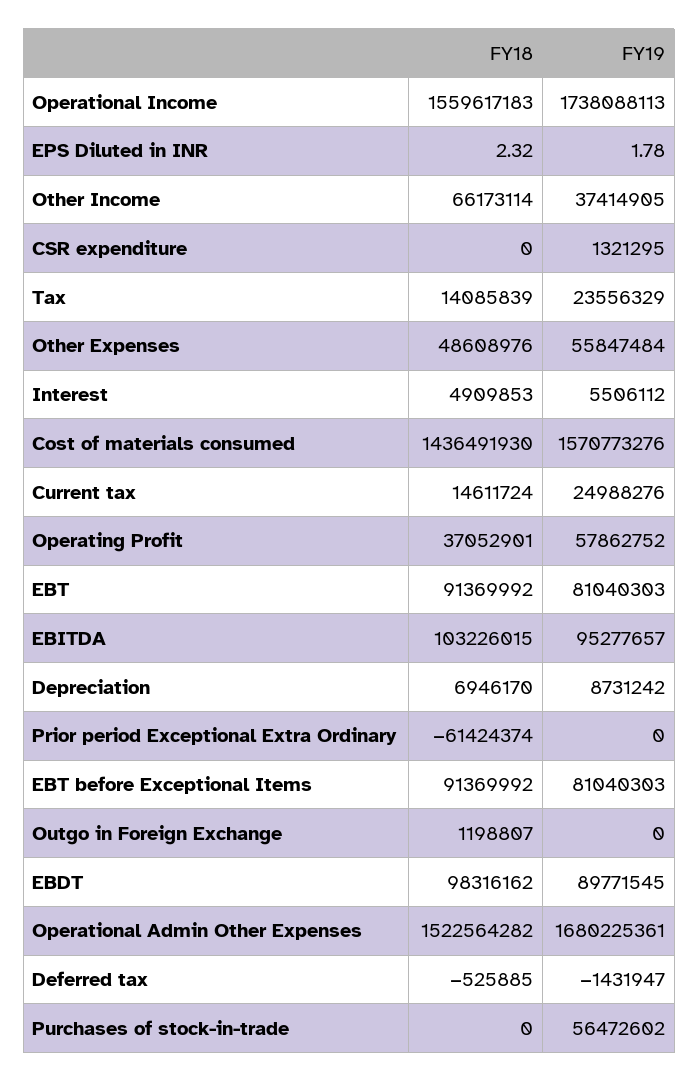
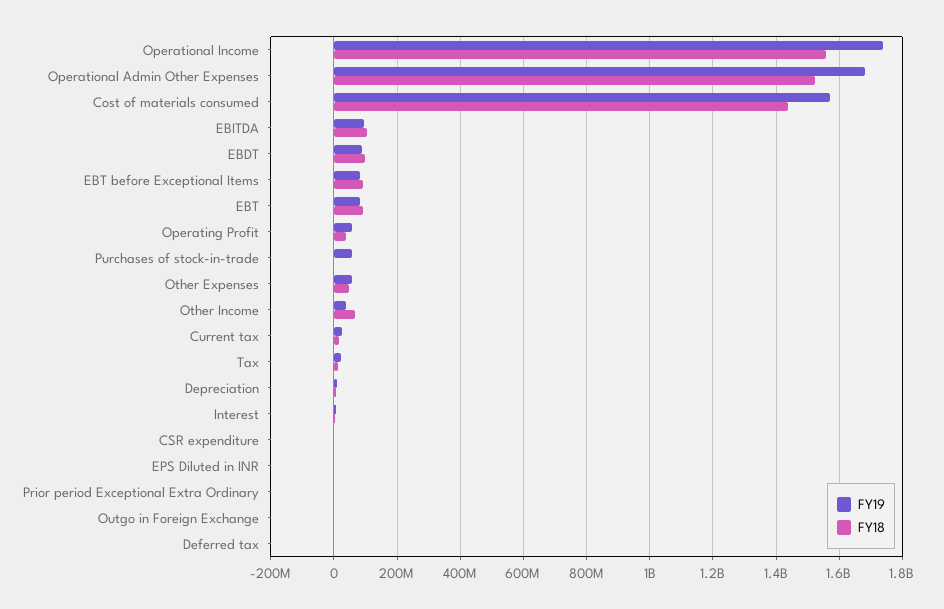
FY18, Prior period Exceptional Extra Ordinary: -61424374 -> 0

